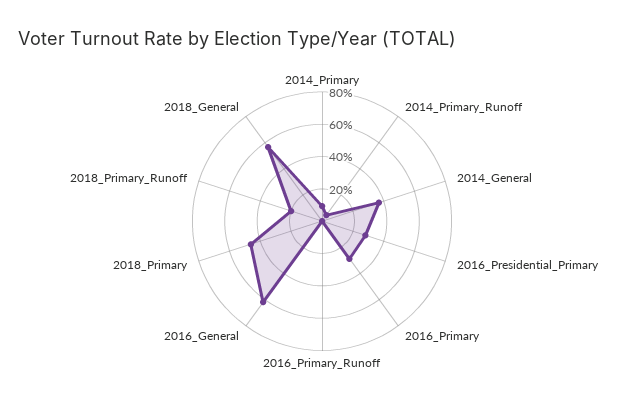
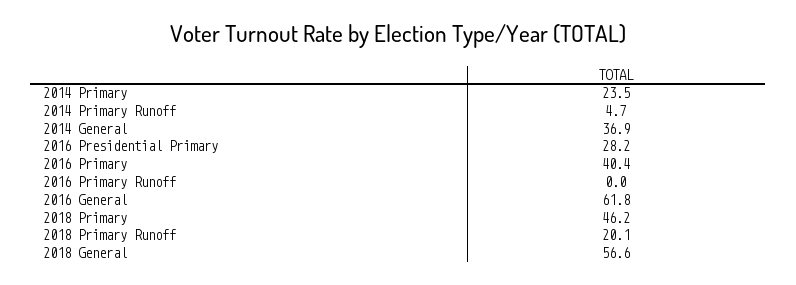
2014_Primary: 10 -> 23.5
2016_Primary: 30 -> 40.4

